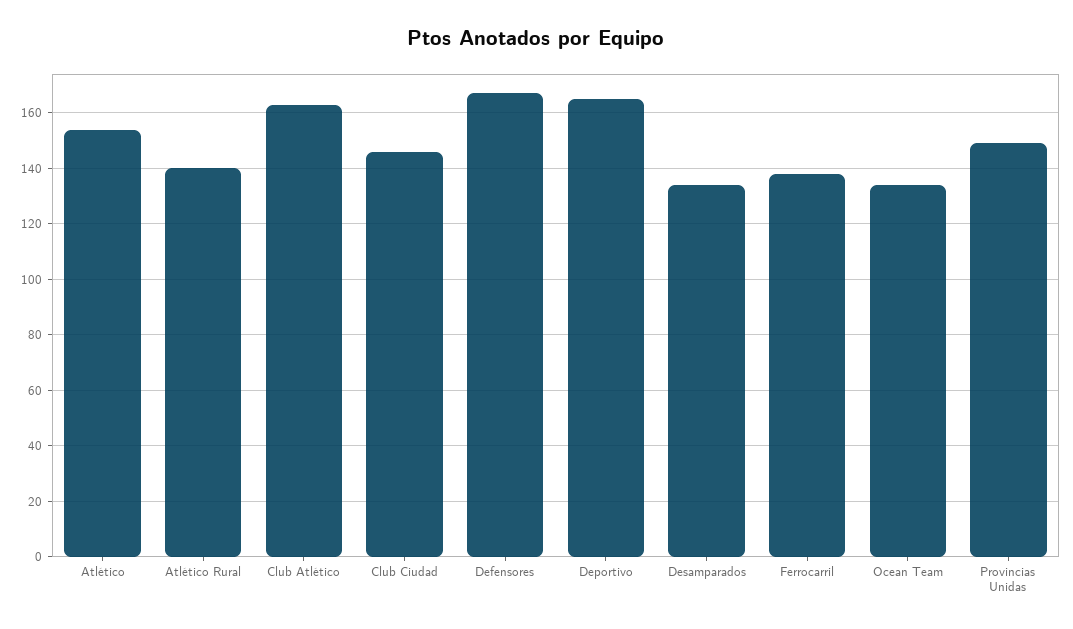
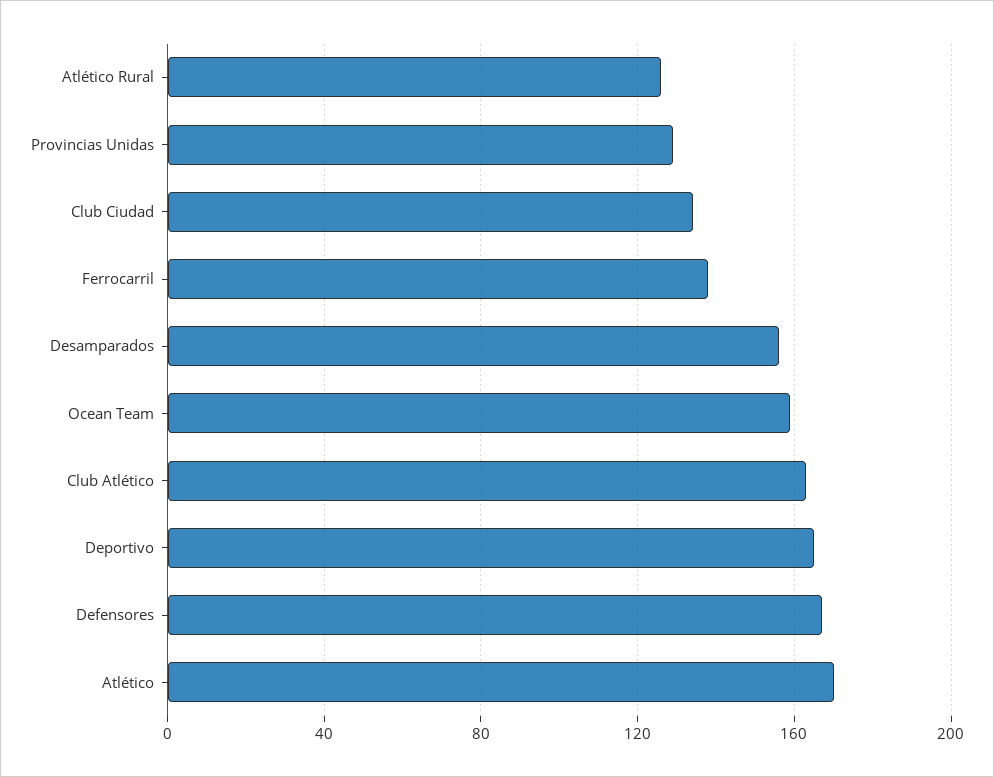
Atlético: 155 -> 170
Atlético Rural: 140 -> 125
Club Ciudad: 145 -> 135
Desamparados: 135 -> 155
Ocean Team: 135 -> 160
Provincias Unidas: 150 -> 130

